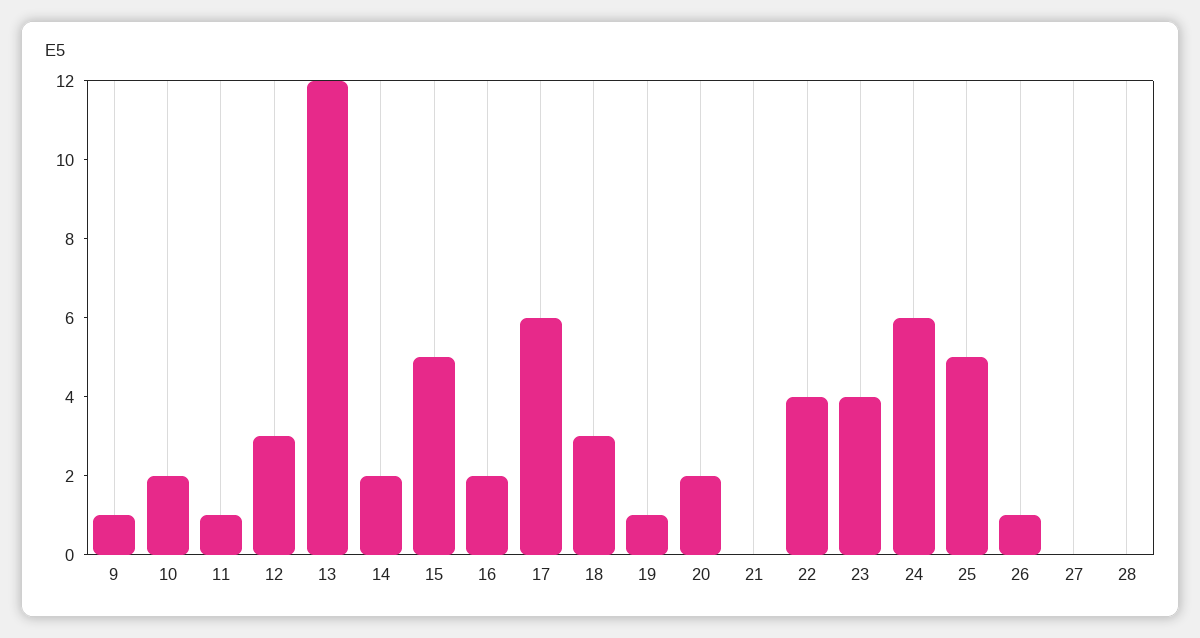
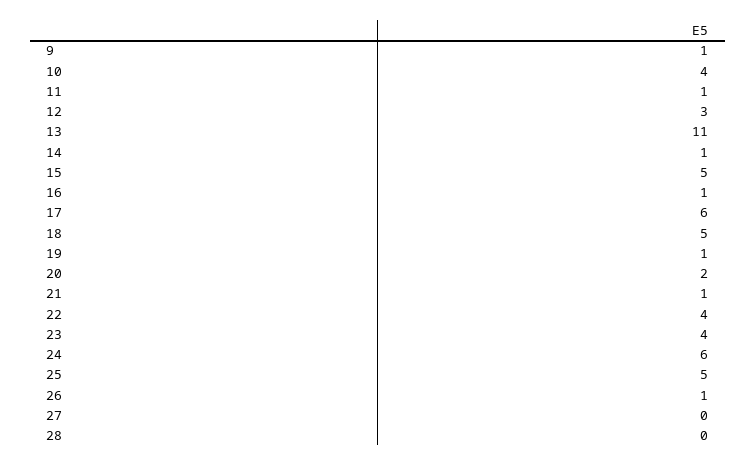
10: 2 -> 4
13: 12 -> 11
14: 2 -> 1
16: 2 -> 1
18: 3 -> 5
21: 0 -> 1

